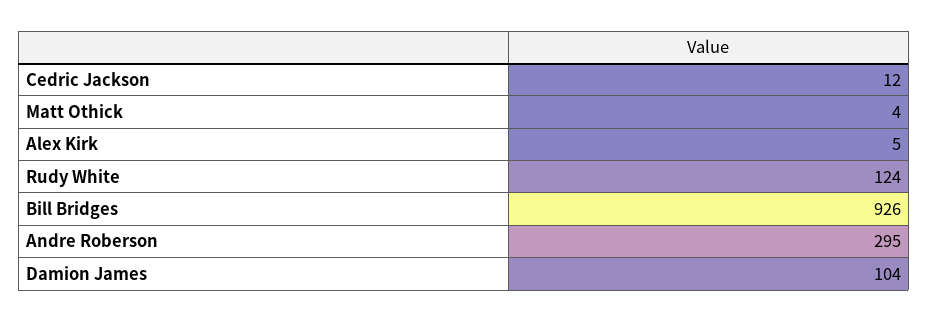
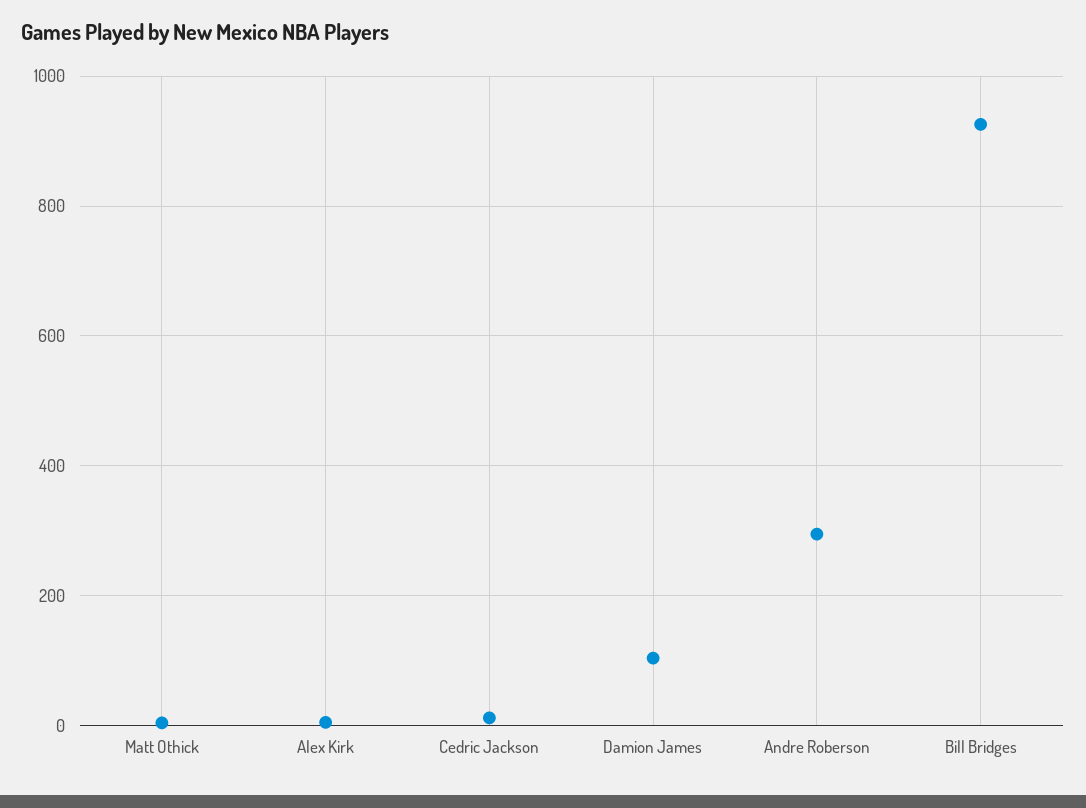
Rudy White: 124 -> none

